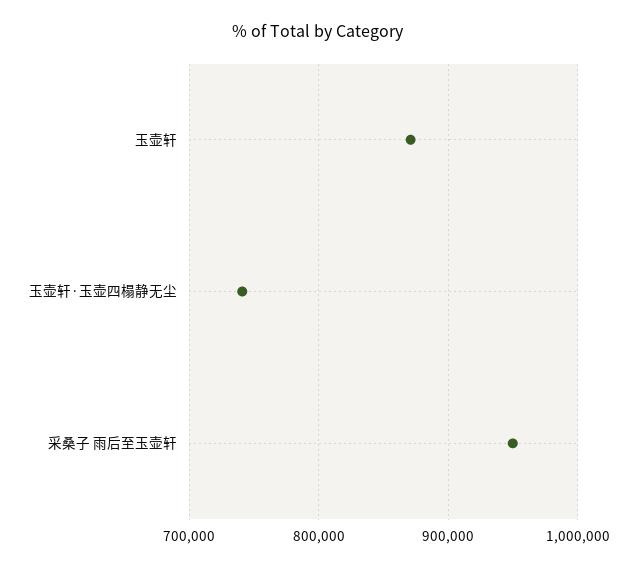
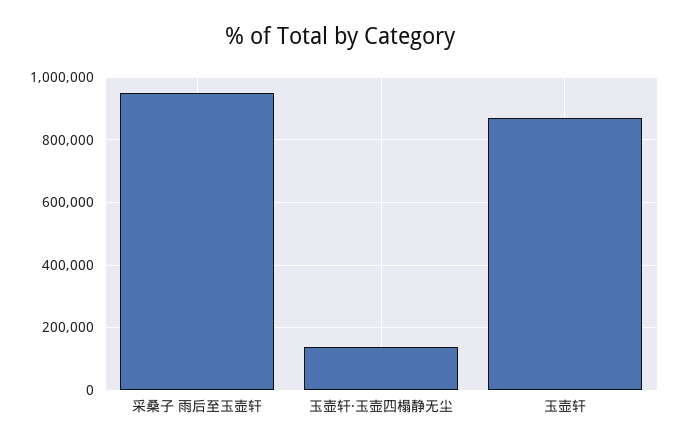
玉壶轩·玉壶四榻静无尘: 740000 -> 140000

